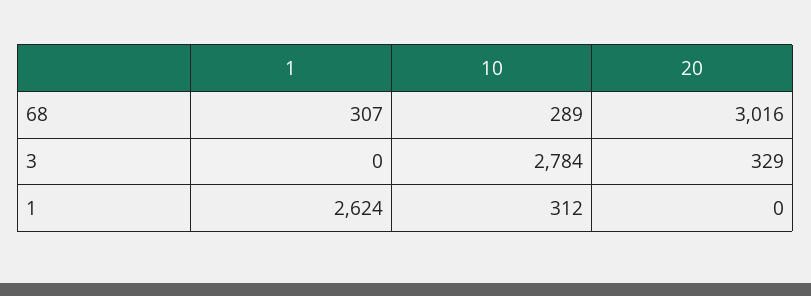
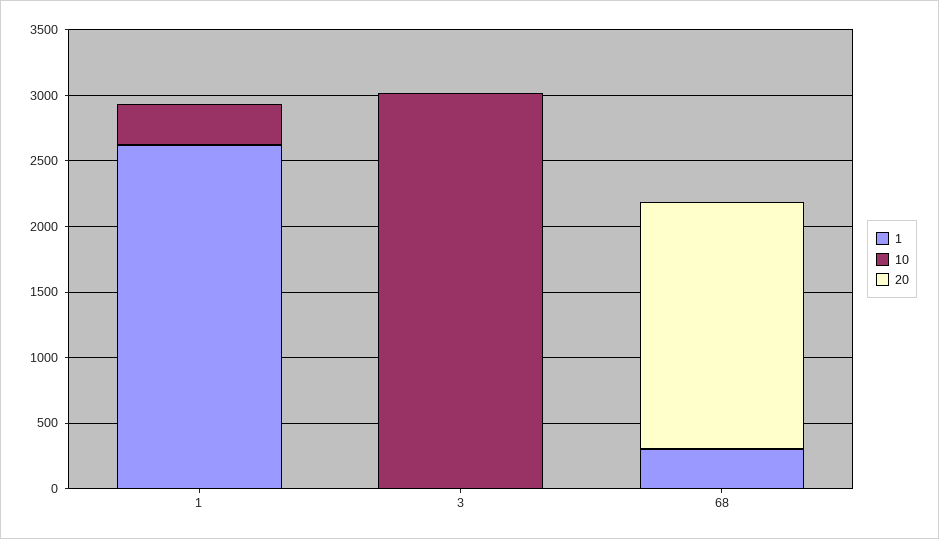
10, 68: 289 -> 0
20, 68: 3016 -> 1900
10, 3: 2784 -> 3000
20, 3: 329 -> 0

